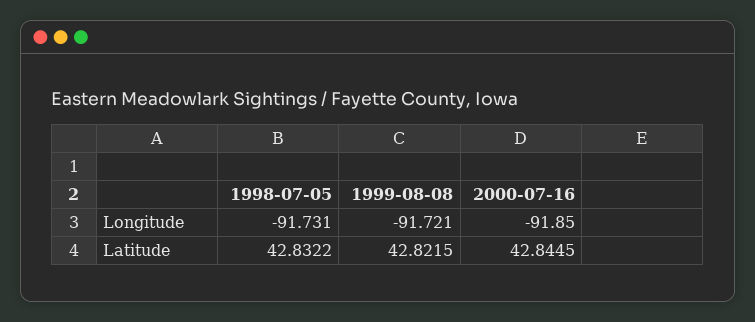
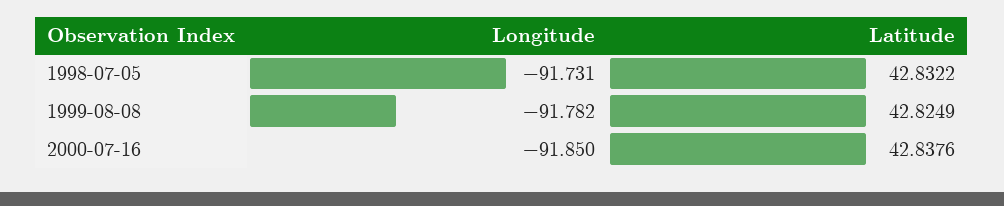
1999-08-08, Longitude: -91.721 -> -91.782
1999-08-08, Latitude: 42.8215 -> 42.8249
2000-07-16, Latitude: 42.8445 -> 42.8376

